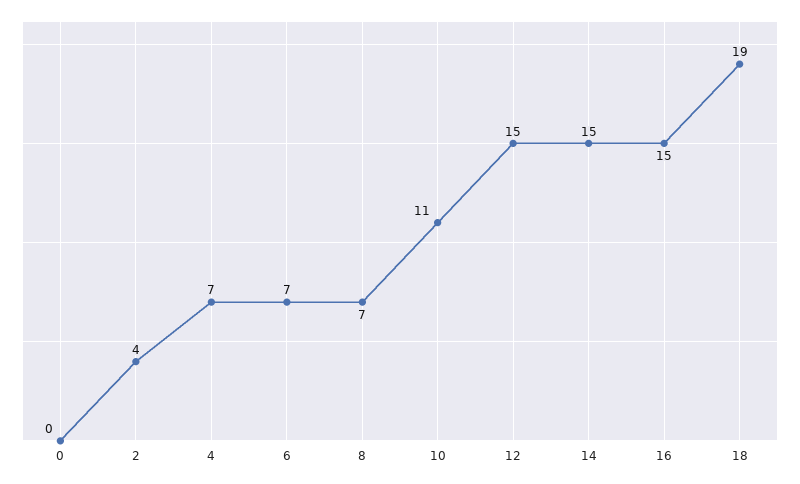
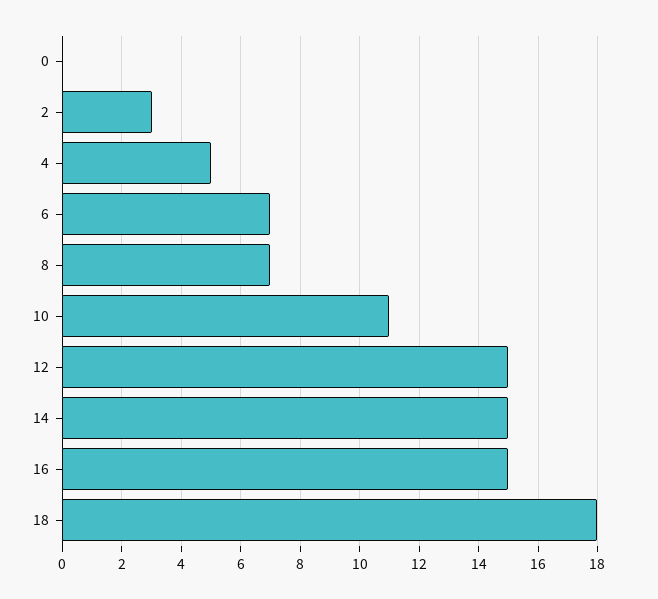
2: 4 -> 3
4: 7 -> 5
18: 19 -> 18

